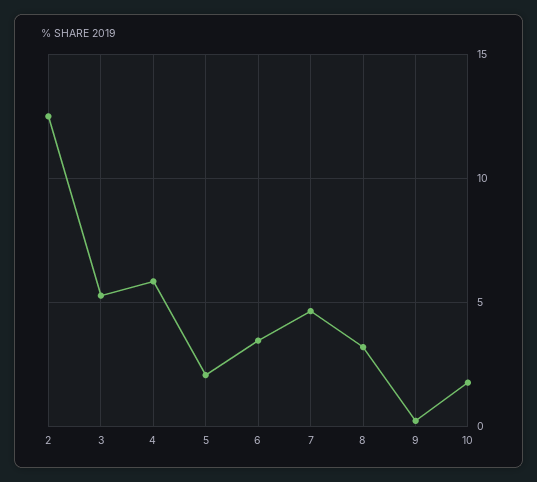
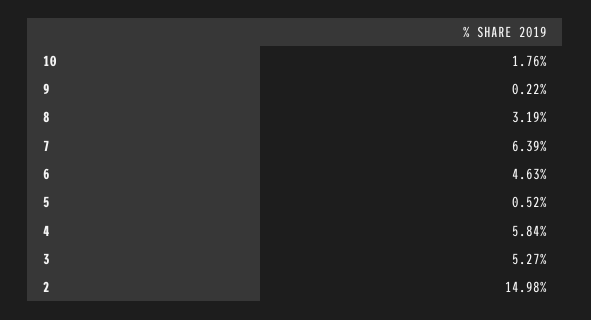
2: 12.5 -> 14.98
5: 2 -> 0.52
6: 3.5 -> 4.63
7: 4.5 -> 6.39

